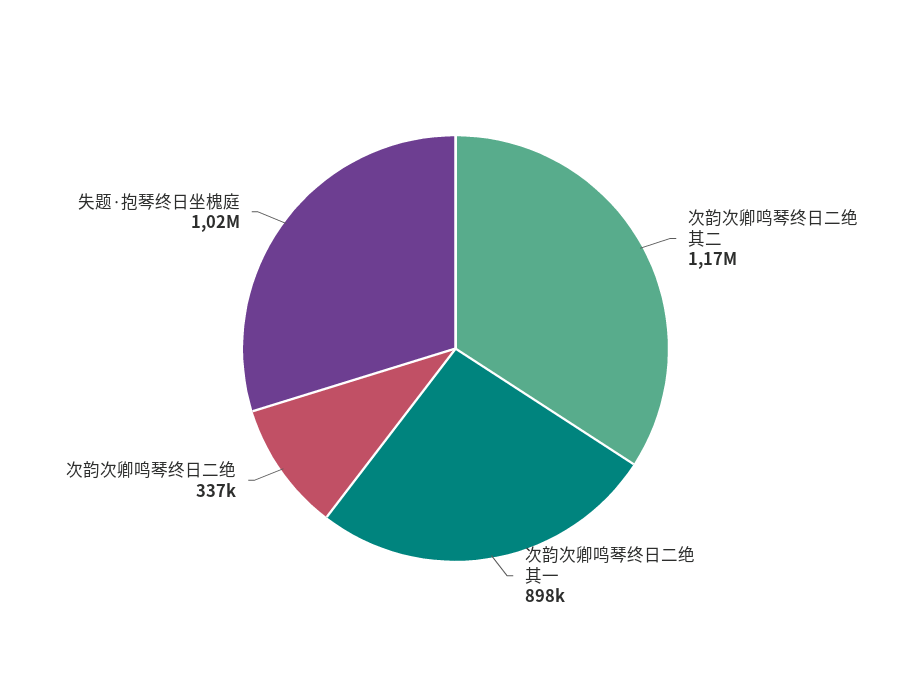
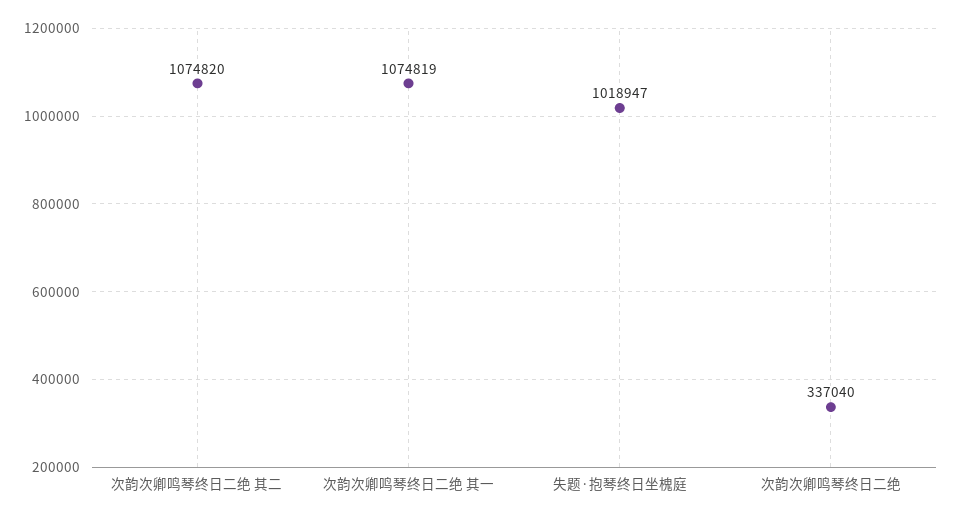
次韵次卿鸣琴终日二绝 其二: 1170000 -> 1074820
次韵次卿鸣琴终日二绝 其一: 898000 -> 1074819

